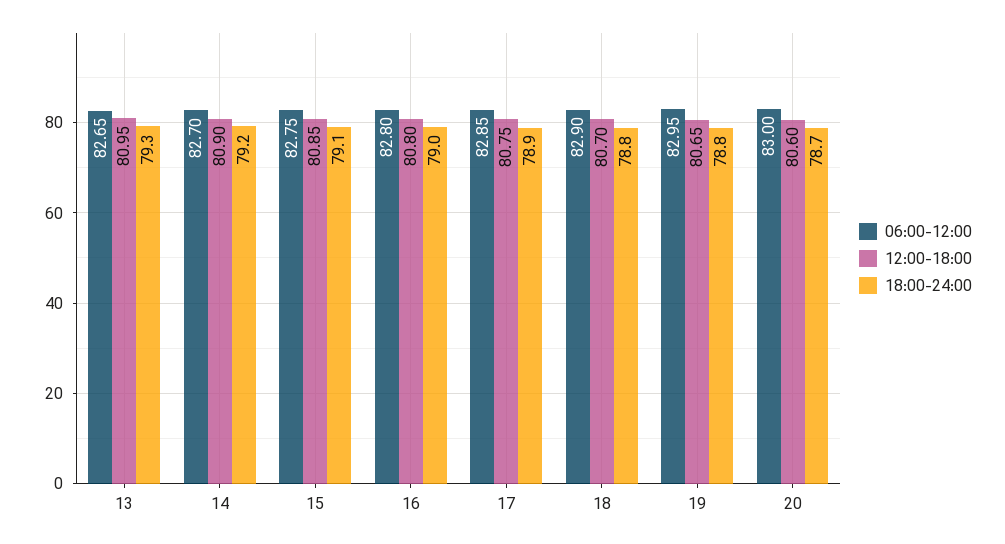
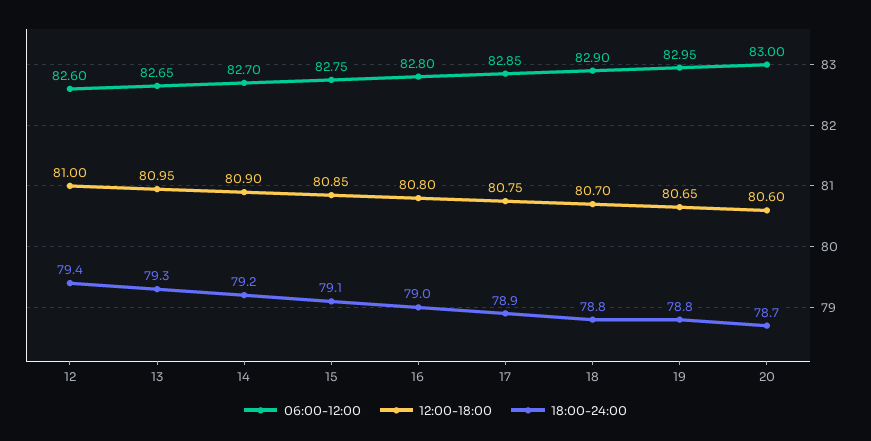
06:00-12:00, 12: none -> 82.6
12:00-18:00, 12: none -> 81
18:00-24:00, 12: none -> 79.4

